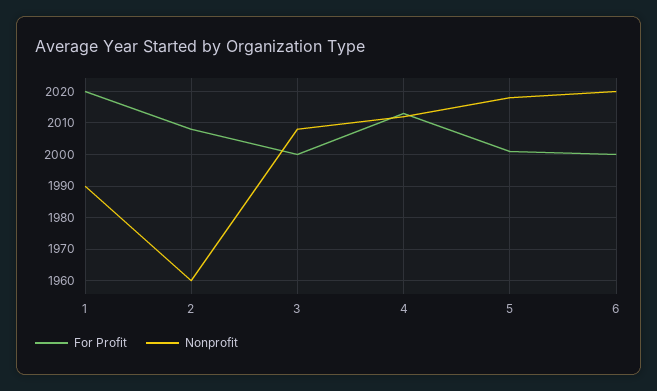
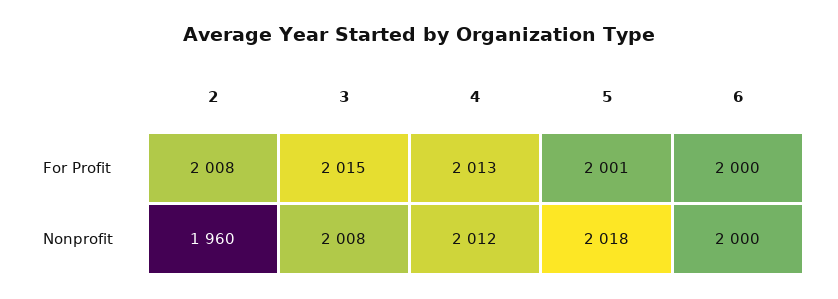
For Profit, 1: 2020 -> none
Nonprofit, 1: 1990 -> none
For Profit, 3: 2000 -> 2015
Nonprofit, 6: 2020 -> 2000

